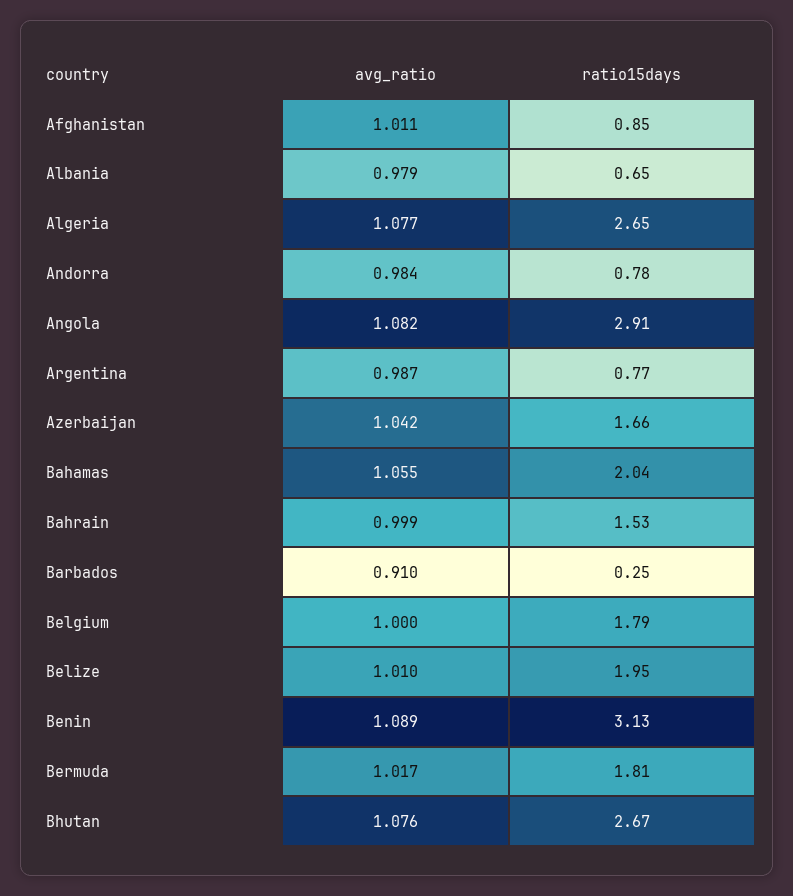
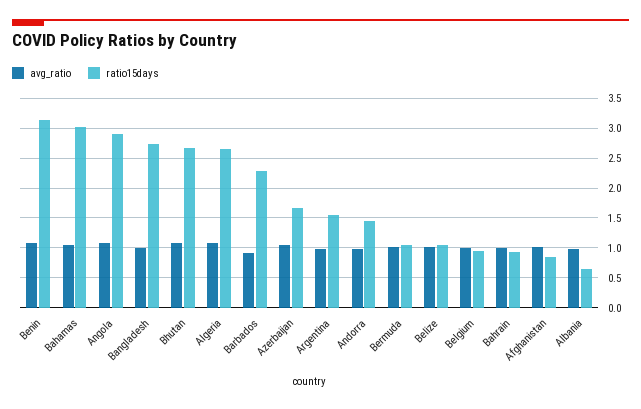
ratio15days, Andorra: 0.78 -> 1.5
ratio15days, Argentina: 0.77 -> 1.5
ratio15days, Bahamas: 2.04 -> 3
ratio15days, Bahrain: 1.53 -> 1
ratio15days, Barbados: 0.25 -> 2.25
ratio15days, Belgium: 1.79 -> 1
ratio15days, Belize: 1.95 -> 1
ratio15days, Bermuda: 1.81 -> 1
avg_ratio, Bangladesh: none -> 1
ratio15days, Bangladesh: none -> 2.75

